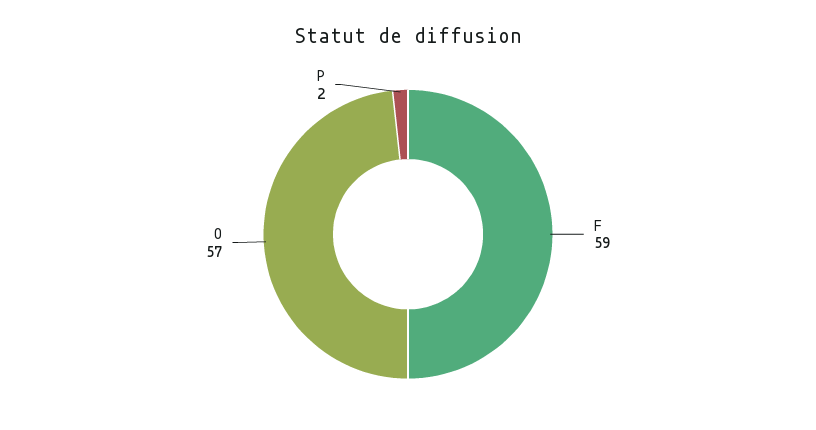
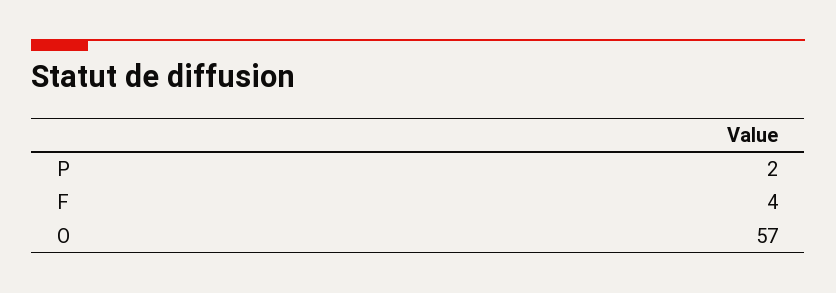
F: 59 -> 4

